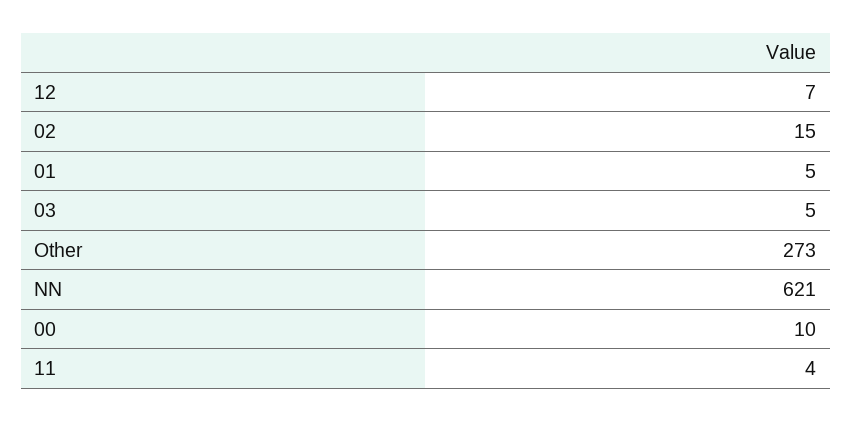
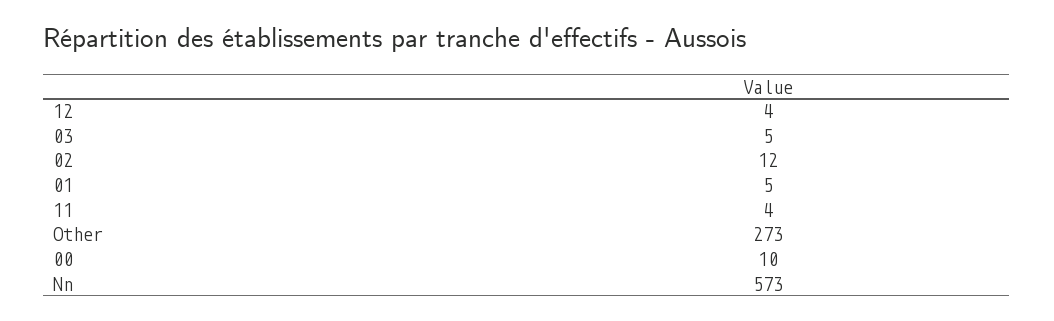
12: 7 -> 4
02: 15 -> 12
NN: 621 -> 573

